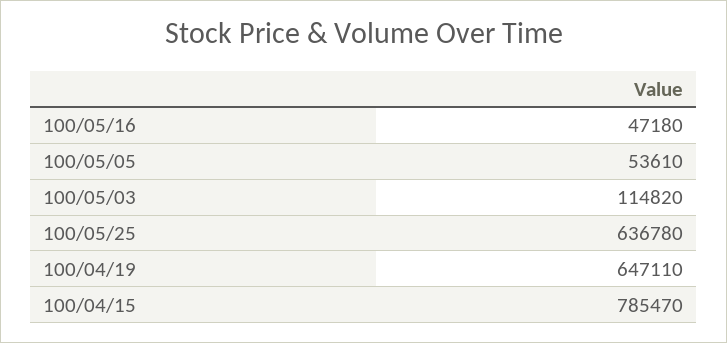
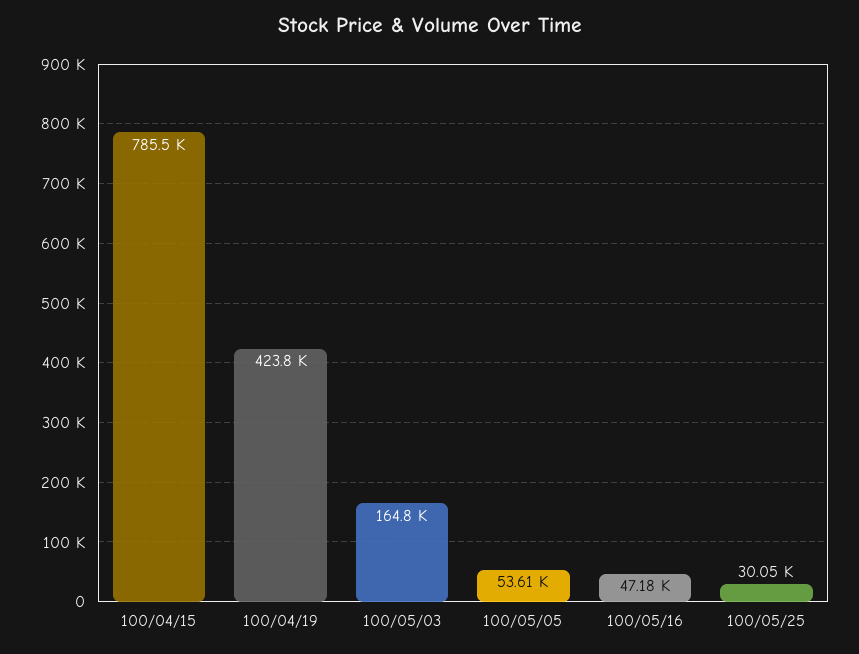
100/05/03: 114820 -> 164800
100/05/25: 636780 -> 30050
100/04/19: 647110 -> 423800

